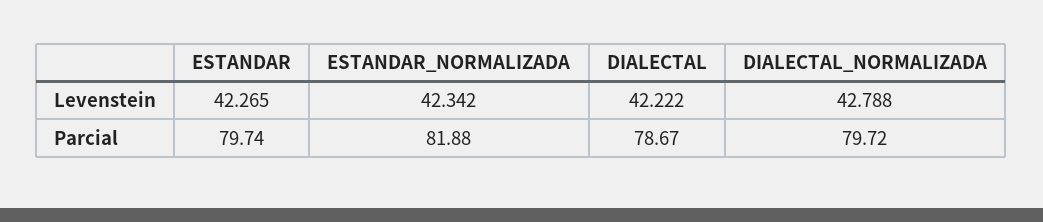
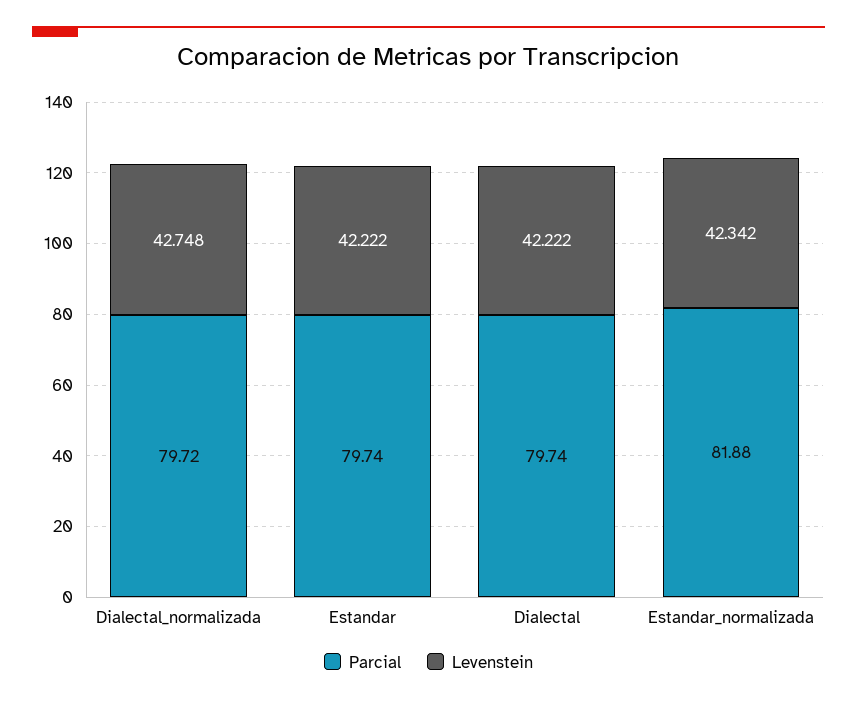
Levenstein, ESTANDAR: 42.265 -> 42.222
Levenstein, DIALECTAL_NORMALIZADA: 42.788 -> 42.748
Parcial, DIALECTAL: 78.67 -> 79.74

